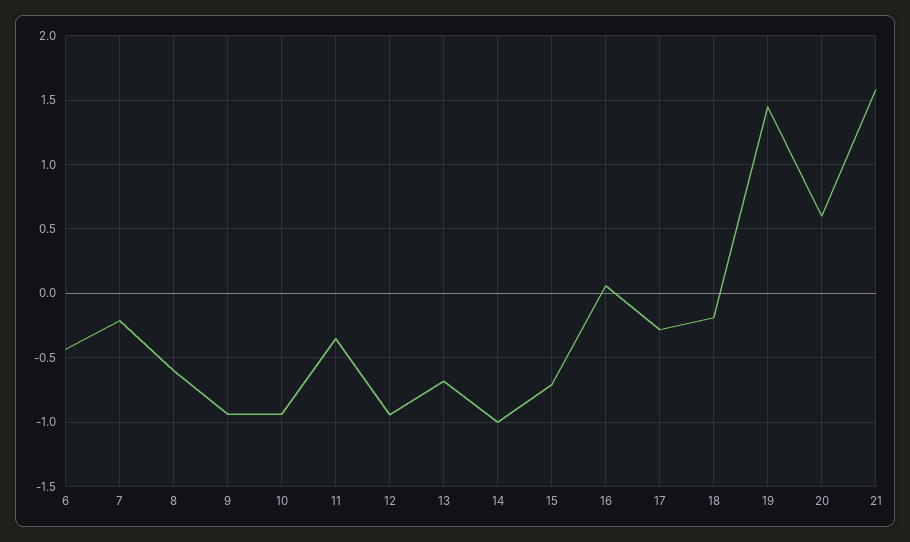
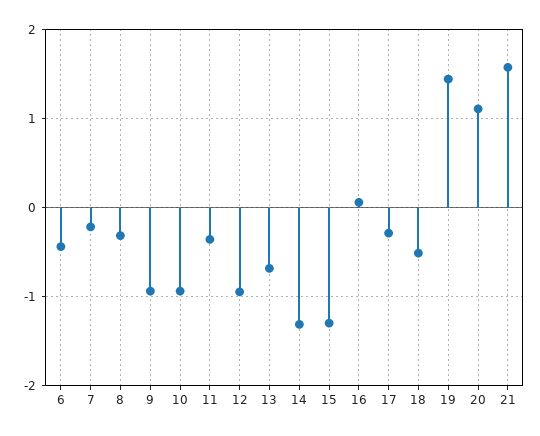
8: -0.6 -> -0.3
14: -1 -> -1.3
15: -0.7 -> -1.3
18: -0.2 -> -0.5
20: 0.6 -> 1.1

